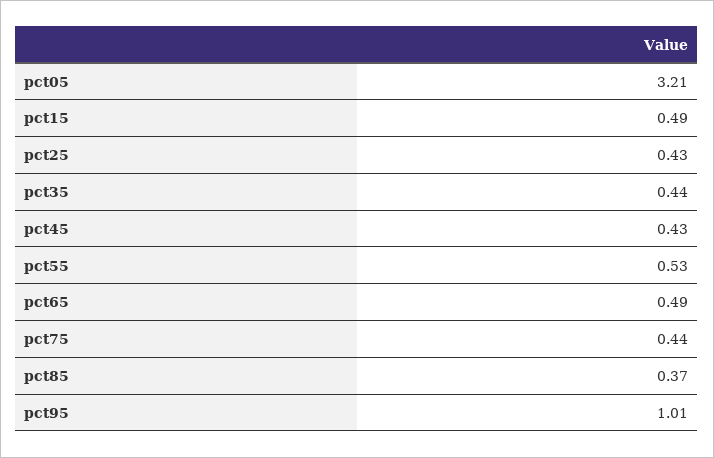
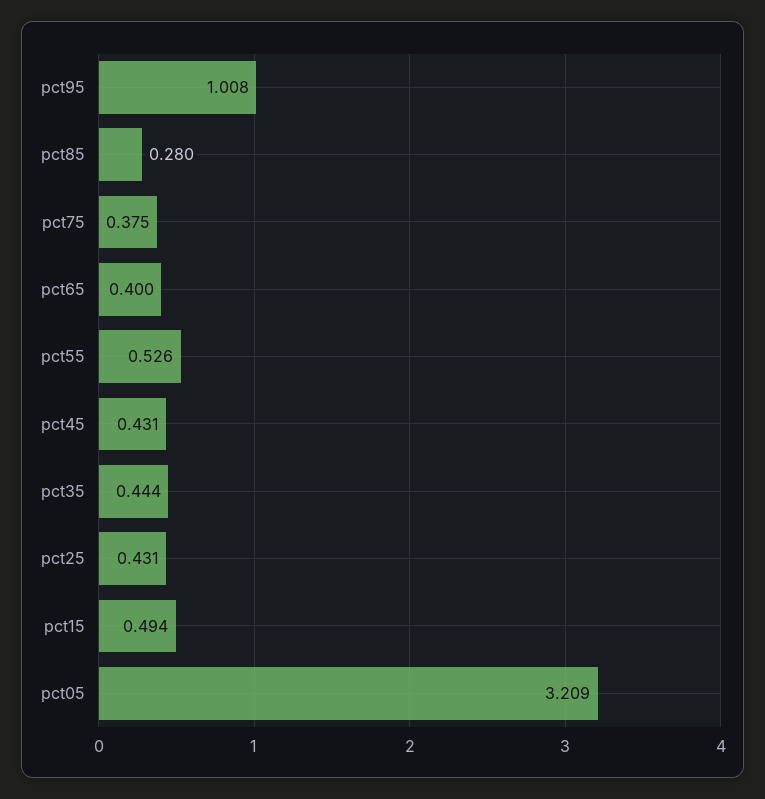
pct65: 0.49 -> 0.4
pct75: 0.44 -> 0.375
pct85: 0.37 -> 0.28

